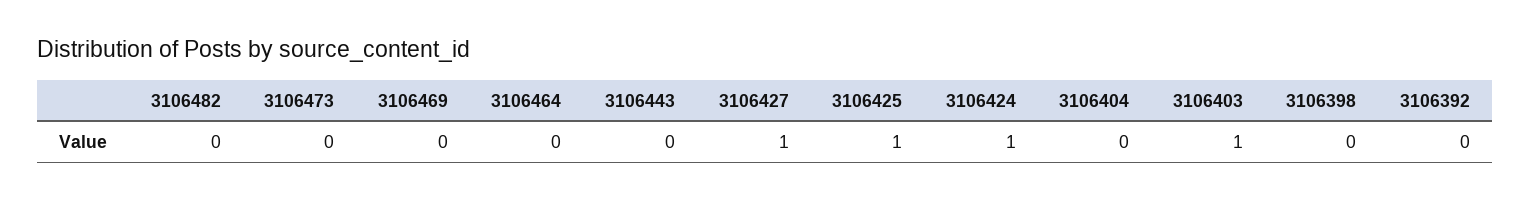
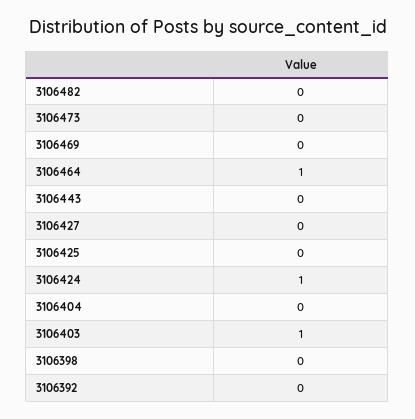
3106464: 0 -> 1
3106427: 1 -> 0
3106425: 1 -> 0

